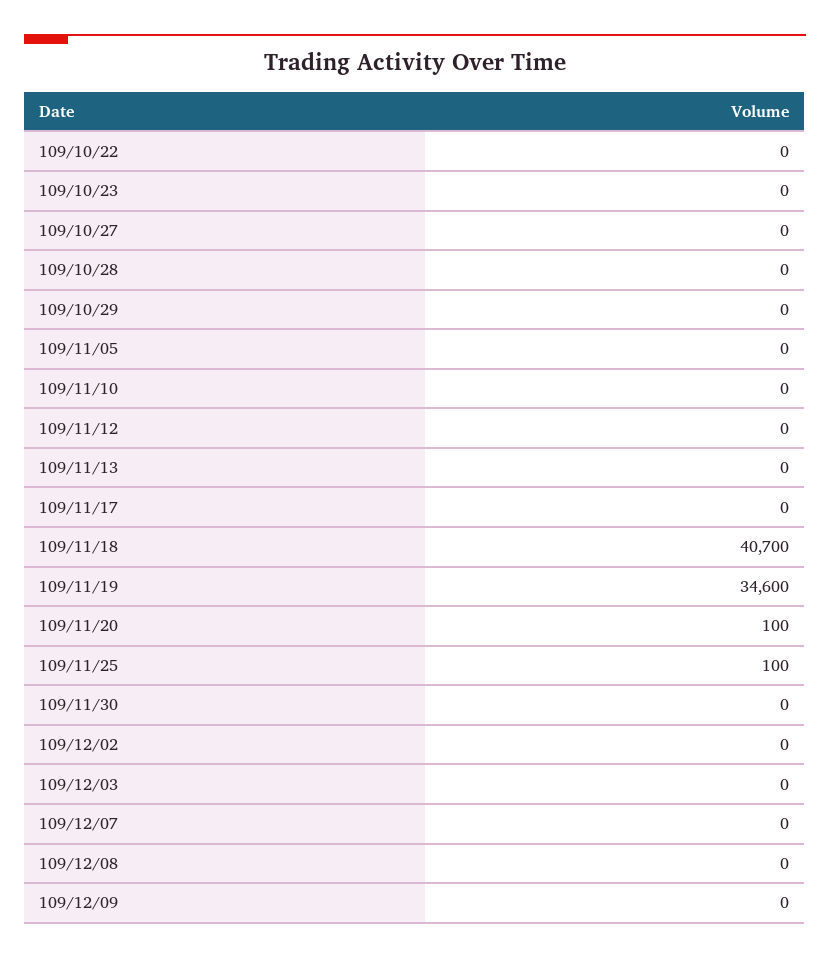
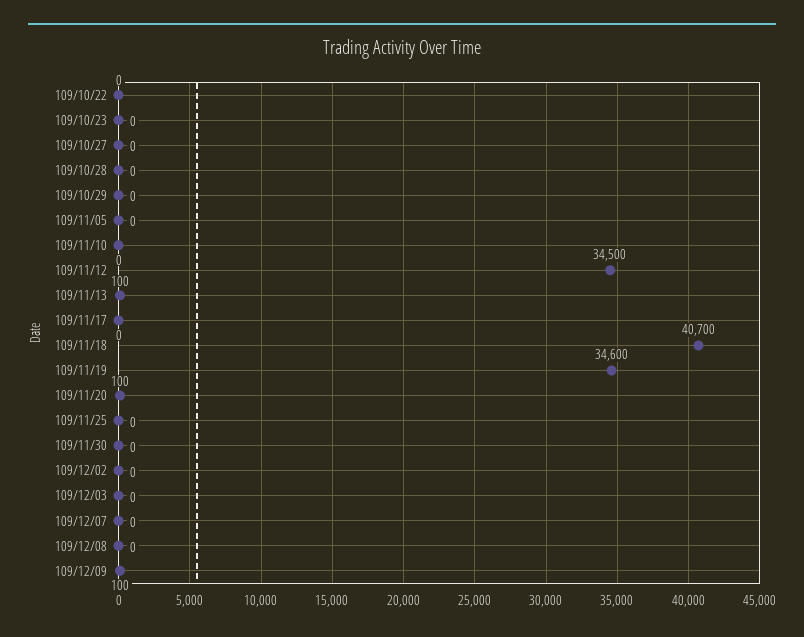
109/11/12: 0 -> 34500
109/11/13: 0 -> 100
109/11/25: 100 -> 0
109/12/09: 0 -> 100

